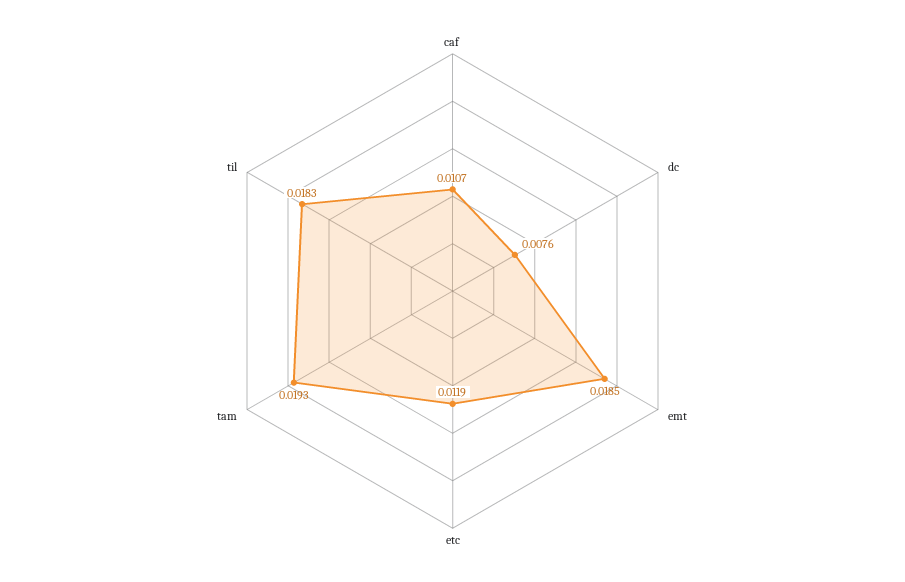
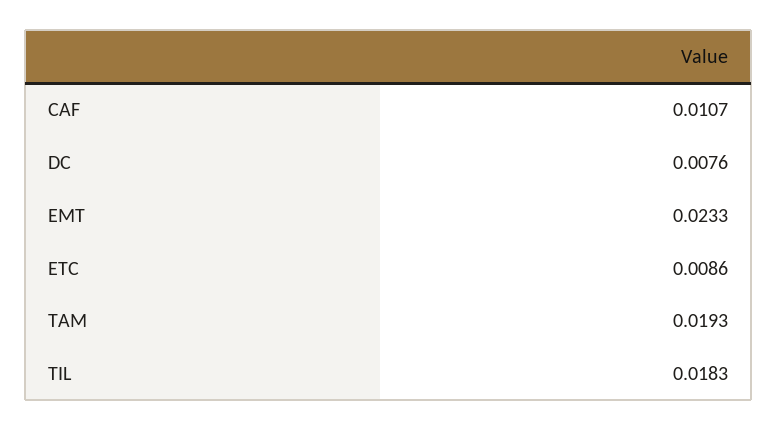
emt: 0.0185 -> 0.0233
etc: 0.0119 -> 0.0086

